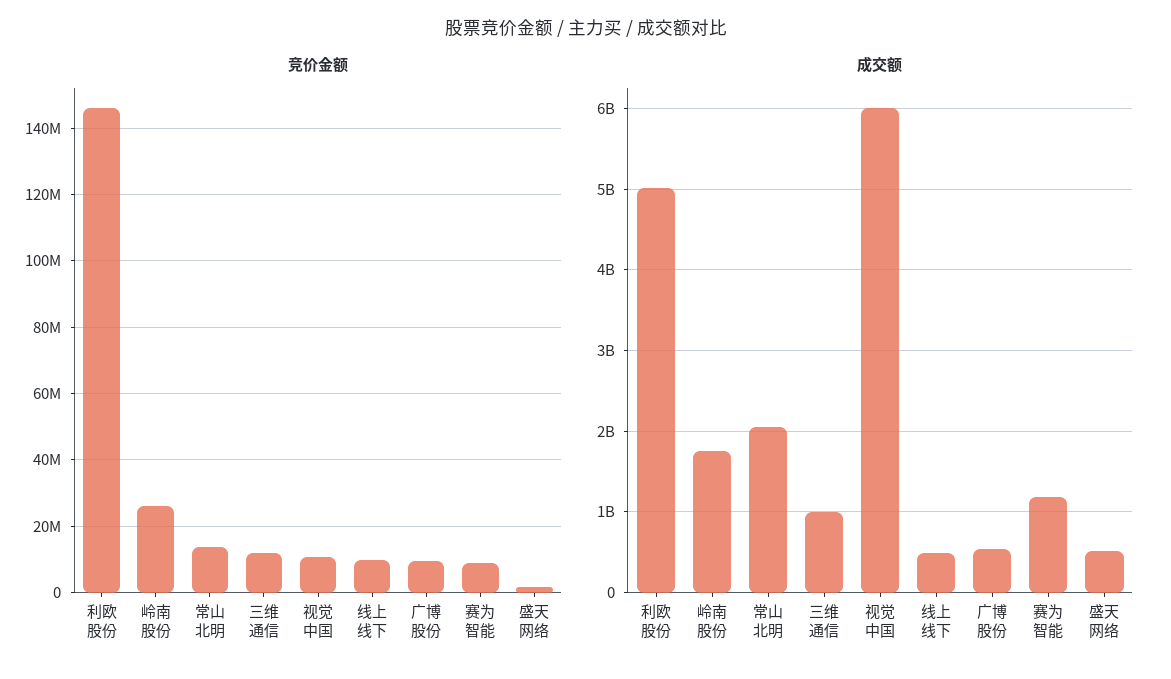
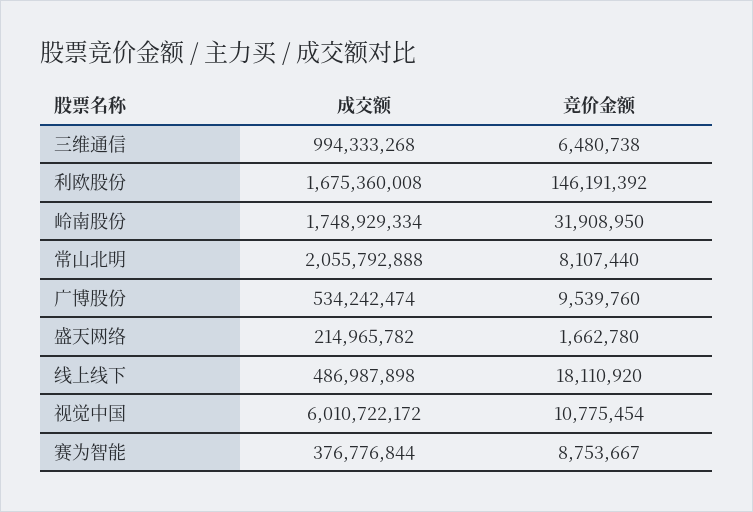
竞价金额, 岭南股份: 26000000 -> 31908950
竞价金额, 常山北明: 14000000 -> 8107440
竞价金额, 三维通信: 12000000 -> 6480738
竞价金额, 线上线下: 10000000 -> 18110920
成交额, 利欧股份: 5000000000 -> 1675360008
成交额, 赛为智能: 1200000000 -> 376776844
成交额, 盛天网络: 500000000 -> 214965782

